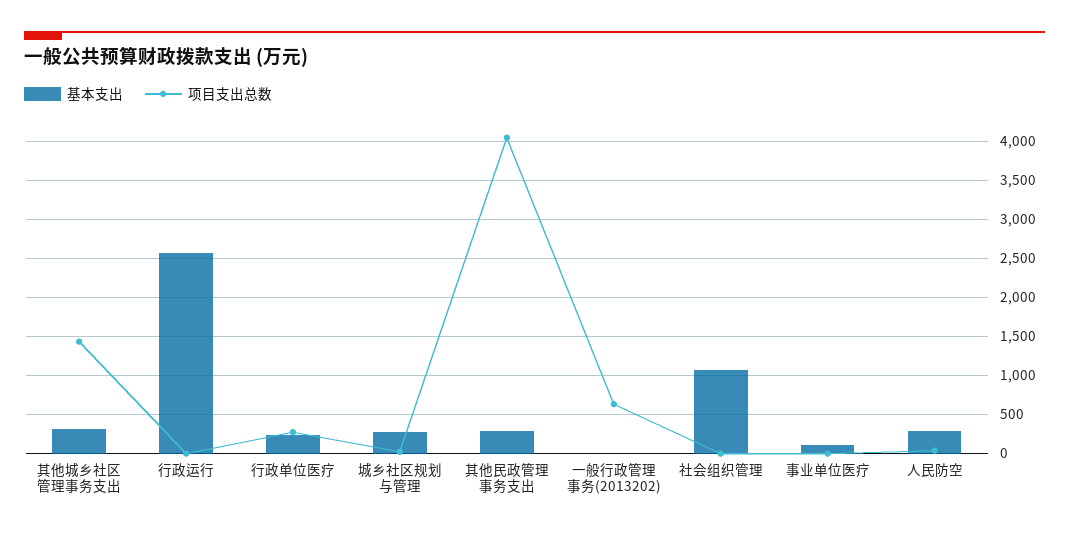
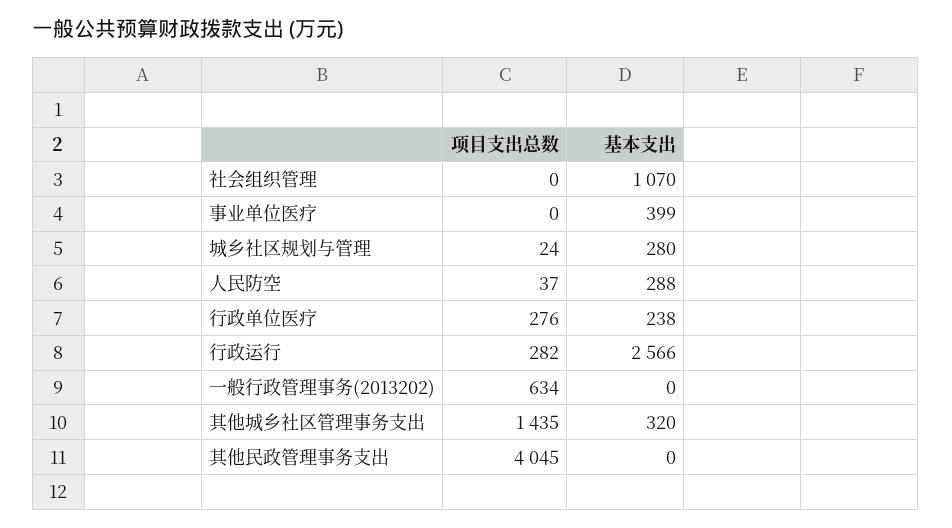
项目支出总数, 行政运行: 0 -> 282
基本支出, 其他民政管理事务支出: 300 -> 0
基本支出, 事业单位医疗: 100 -> 399

